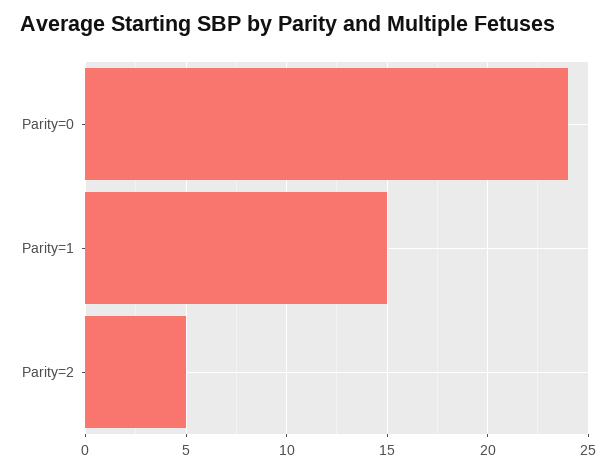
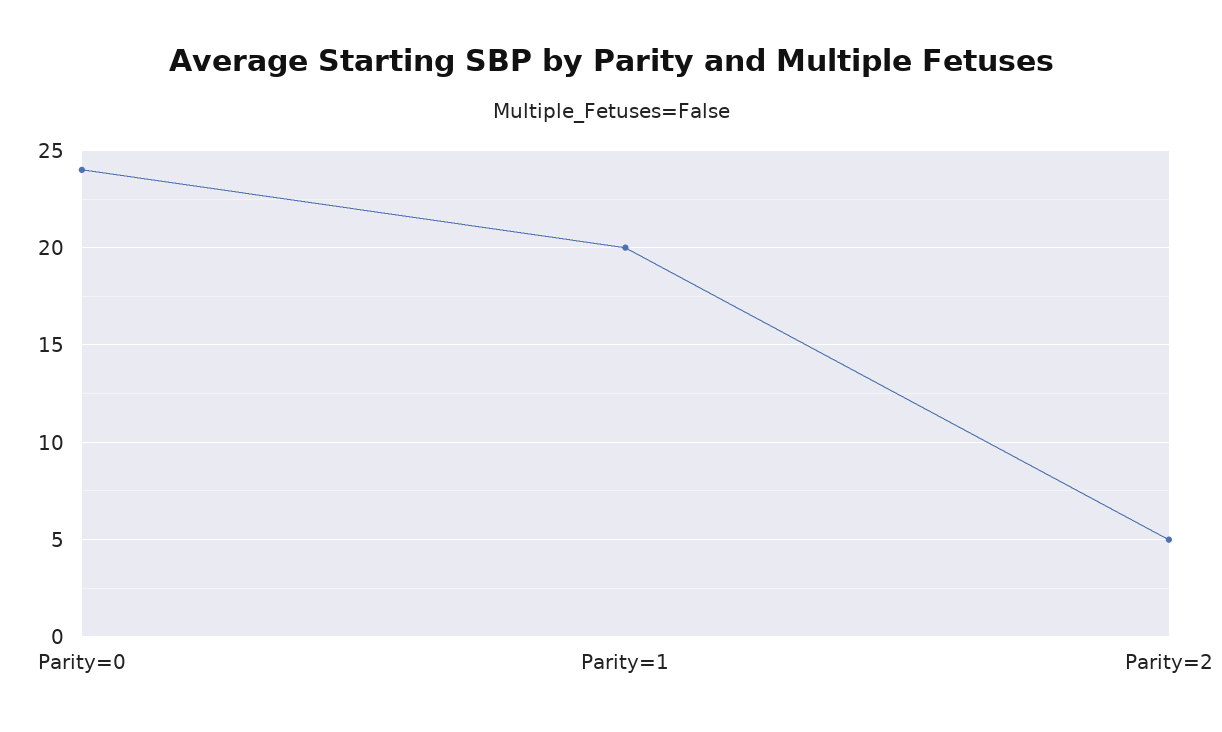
Parity=1: 15 -> 20

